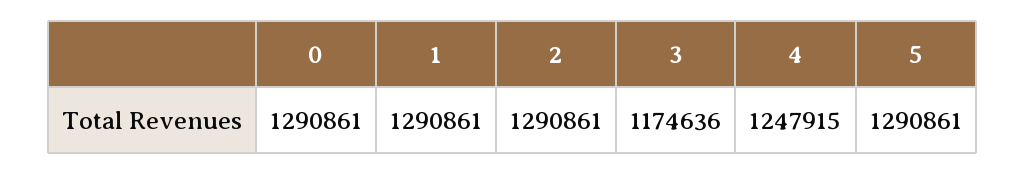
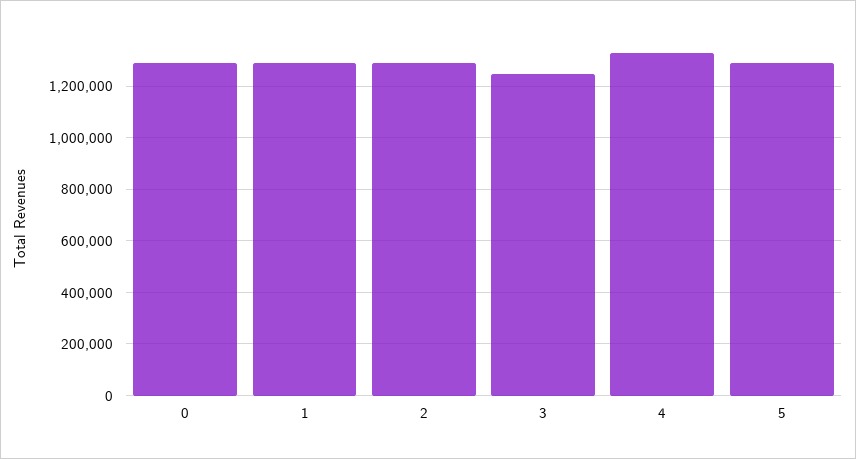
3: 1174636 -> 1250000
4: 1247915 -> 1325000

